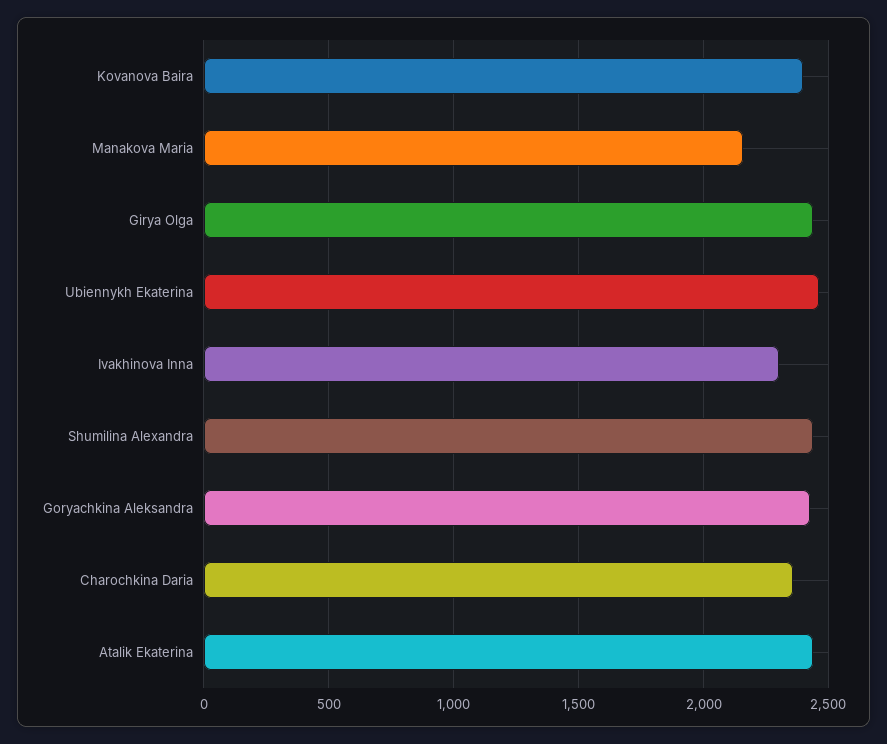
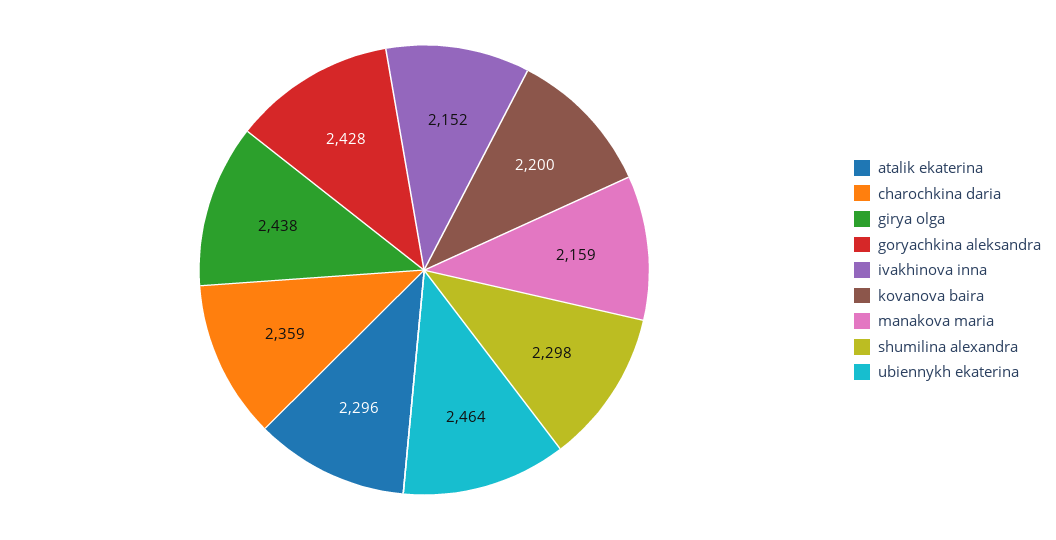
Kovanova Baira: 2400 -> 2200
Ivakhinova Inna: 2300 -> 2152
Shumilina Alexandra: 2450 -> 2298
Atalik Ekaterina: 2450 -> 2296

